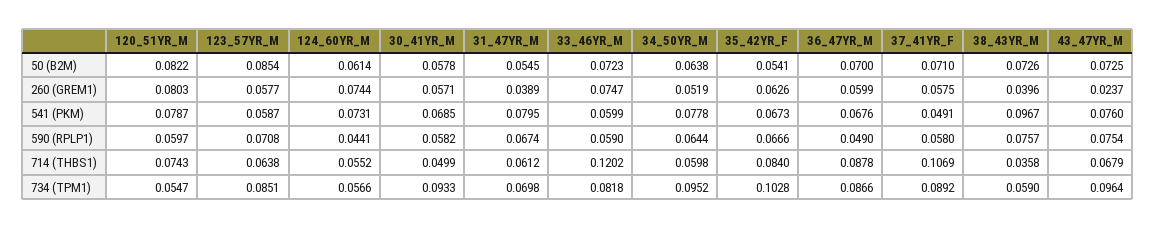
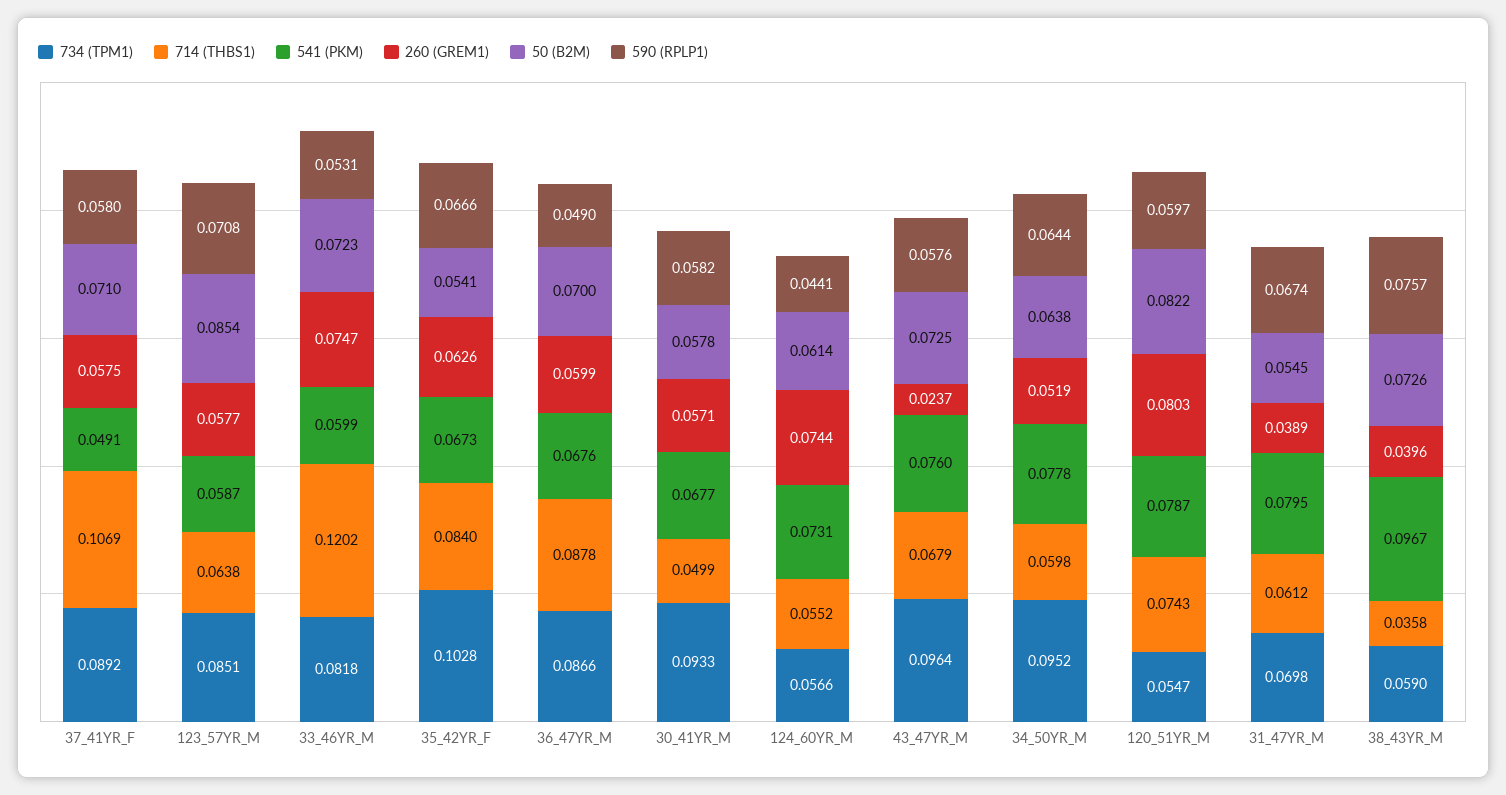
541 (PKM), 30_41YR_M: 0.0685 -> 0.0677
590 (RPLP1), 33_46YR_M: 0.059 -> 0.0531
590 (RPLP1), 43_47YR_M: 0.0754 -> 0.0576

